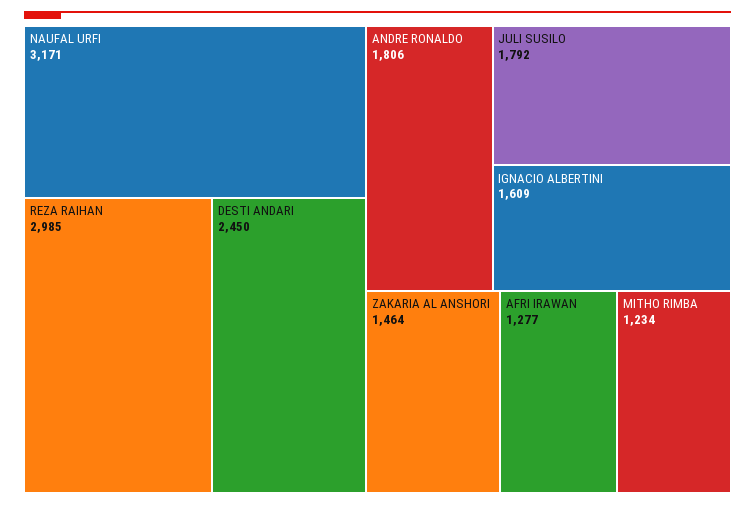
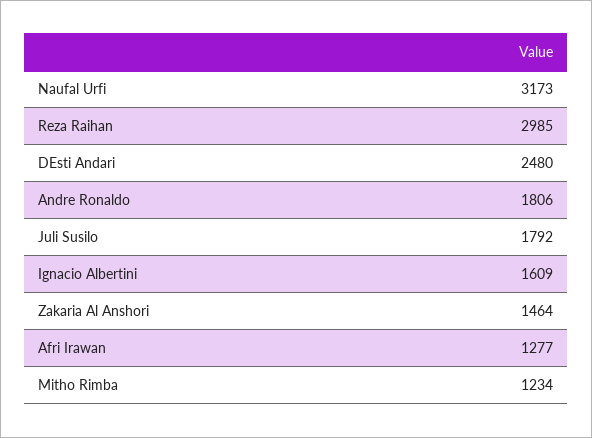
NAUFAL URFI: 3171 -> 3173
DESTI ANDARI: 2450 -> 2480

